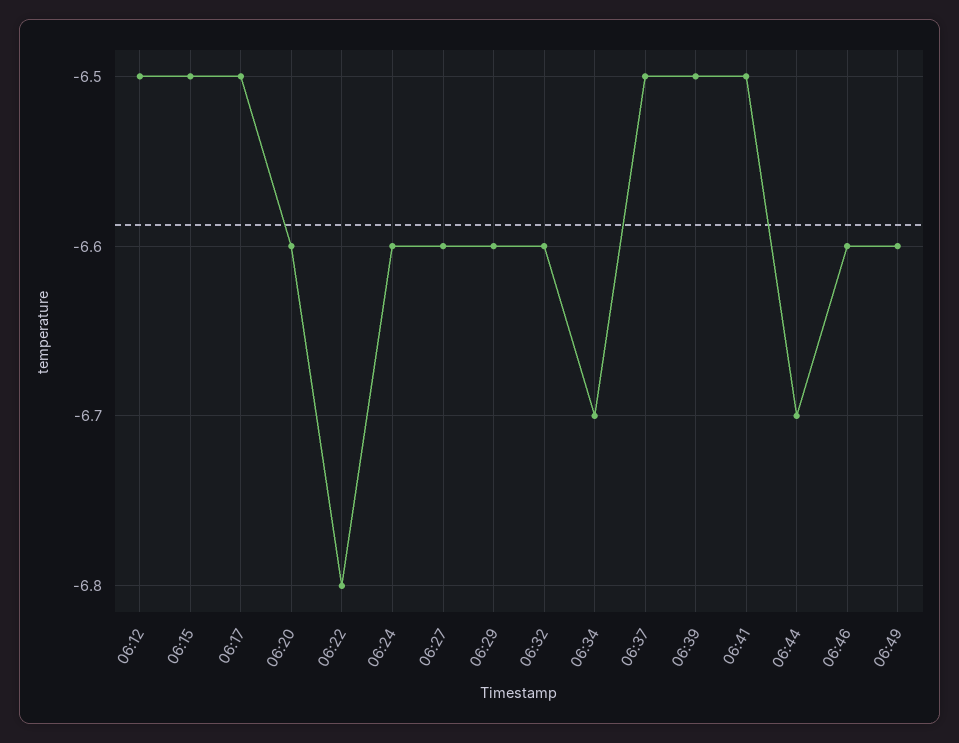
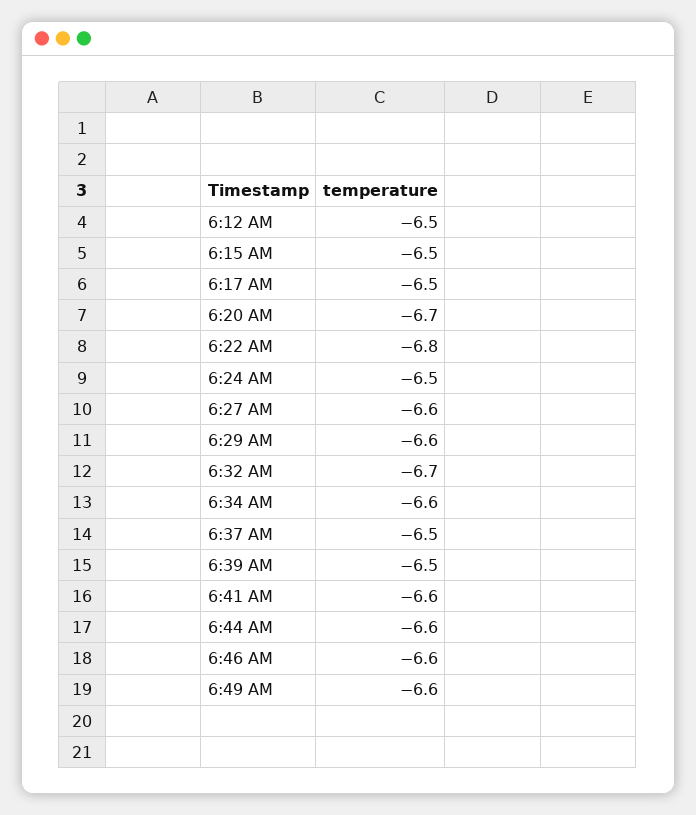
06:20: -6.6 -> -6.7
06:24: -6.6 -> -6.5
06:32: -6.6 -> -6.7
06:34: -6.7 -> -6.6
06:41: -6.5 -> -6.6
06:44: -6.7 -> -6.6

